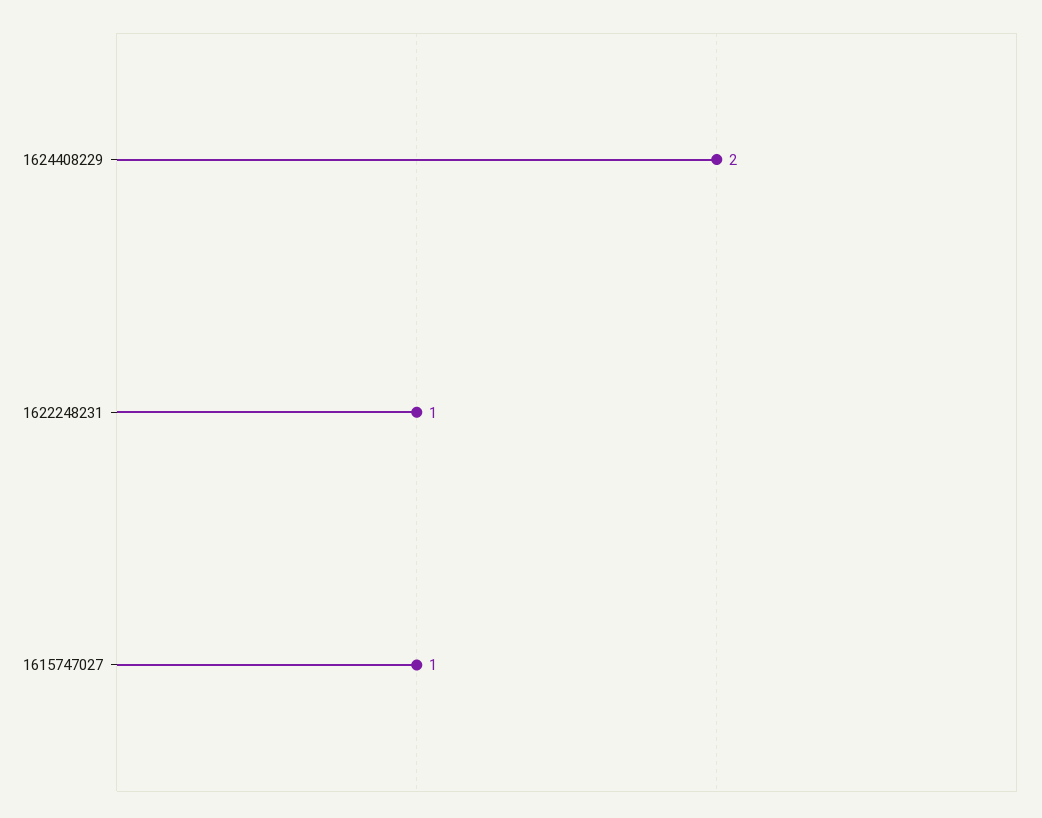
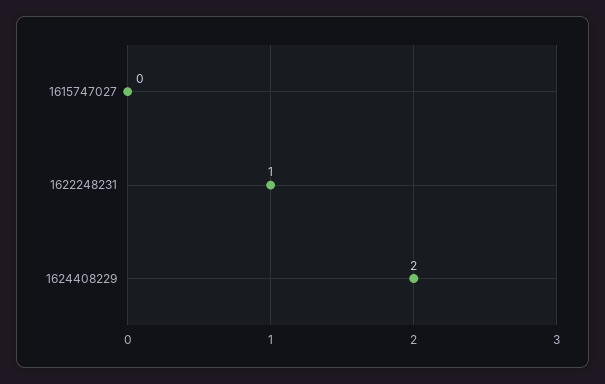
1615747027: 1 -> 0

